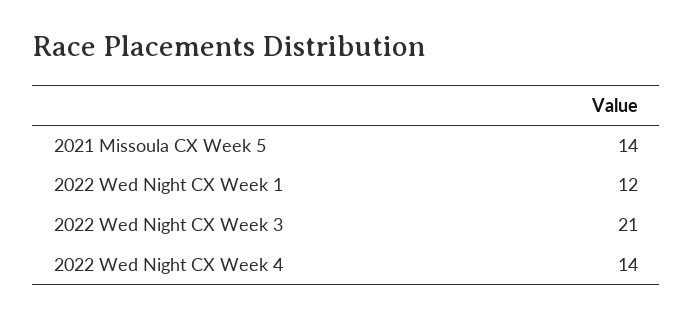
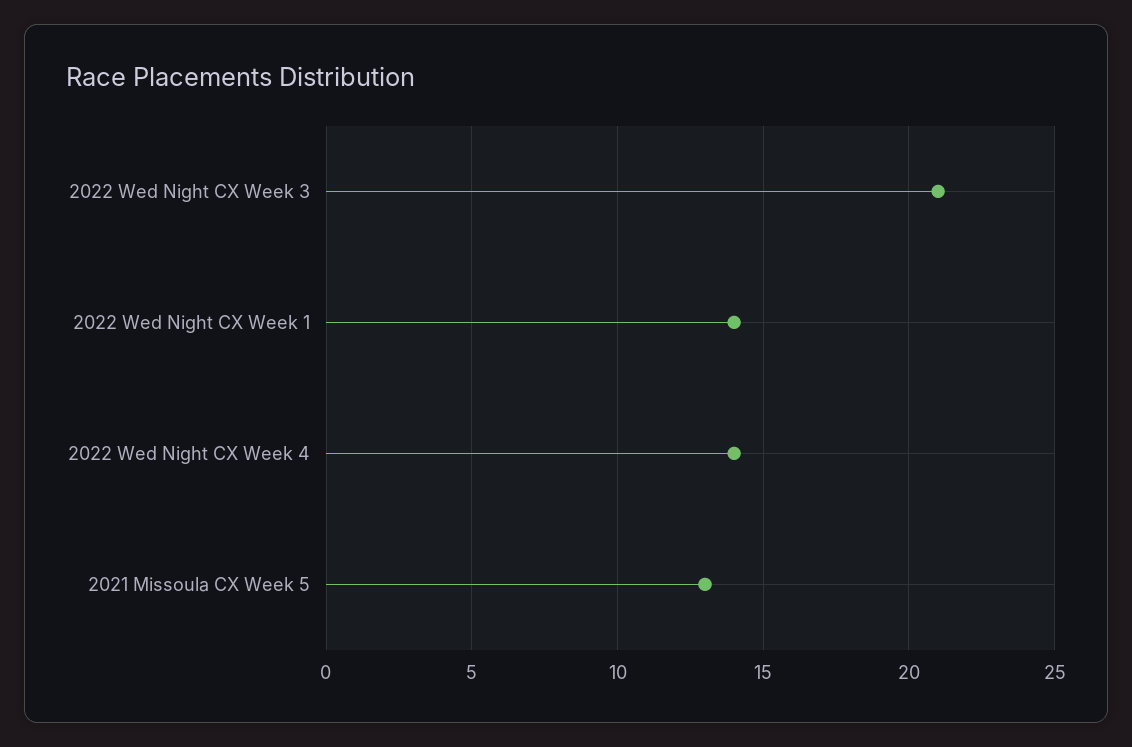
2021 Missoula CX Week 5: 14 -> 13
2022 Wed Night CX Week 1: 12 -> 14

